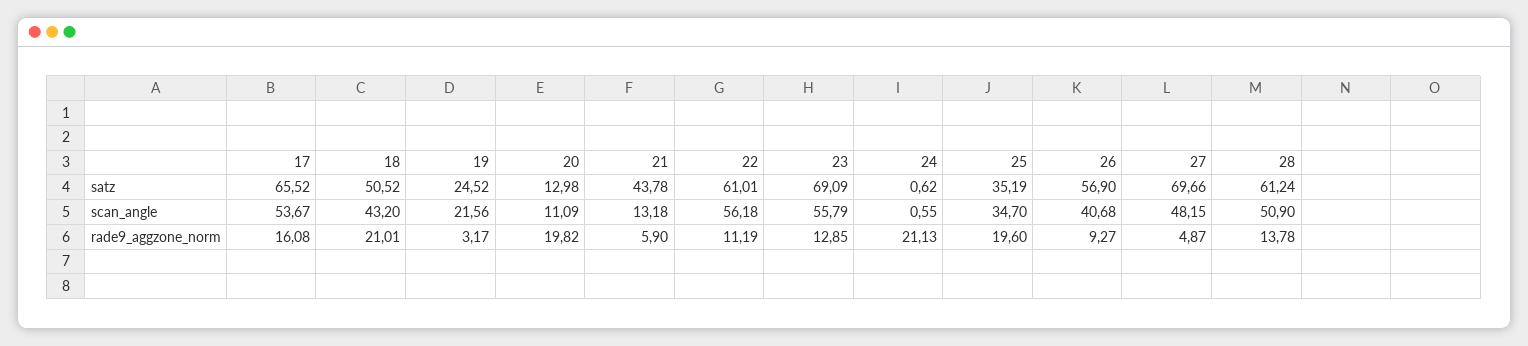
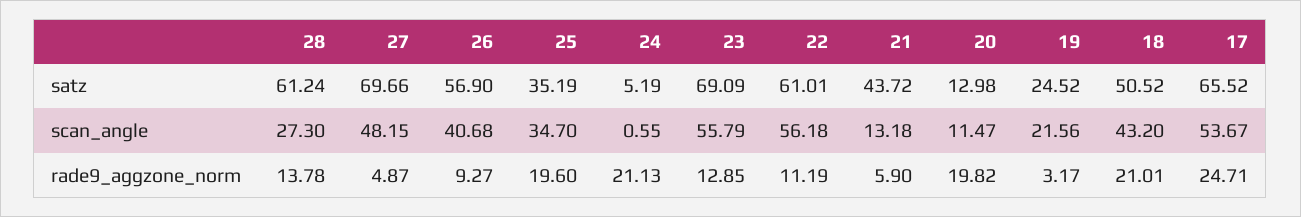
21, satz: 43.78 -> 43.72
24, satz: 0.62 -> 5.19
20, scan_angle: 11.09 -> 11.47
28, scan_angle: 50.9 -> 27.3
17, rade9_aggzone_norm: 16.08 -> 24.71

